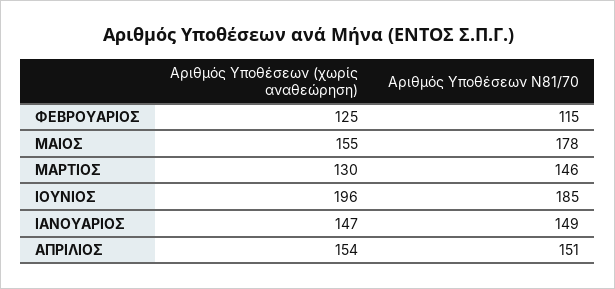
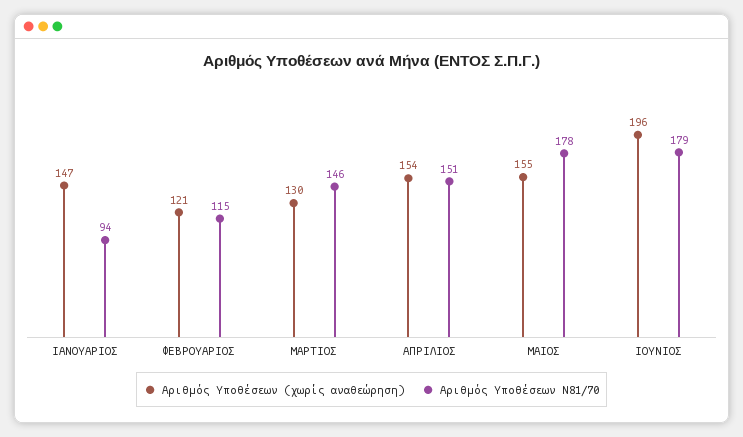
Αριθμός Υποθέσεων (χωρίς αναθεώρηση), ΦΕΒΡΟΥΑΡΙΟΣ: 125 -> 121
Αριθμός Υποθέσεων Ν81/70, ΙΟΥΝΙΟΣ: 185 -> 179
Αριθμός Υποθέσεων Ν81/70, ΙΑΝΟΥΑΡΙΟΣ: 149 -> 94

